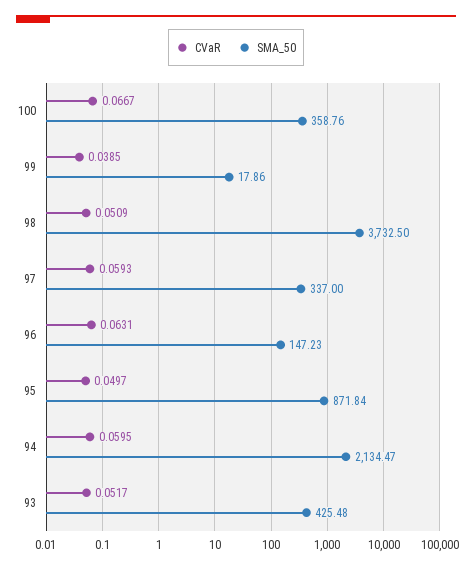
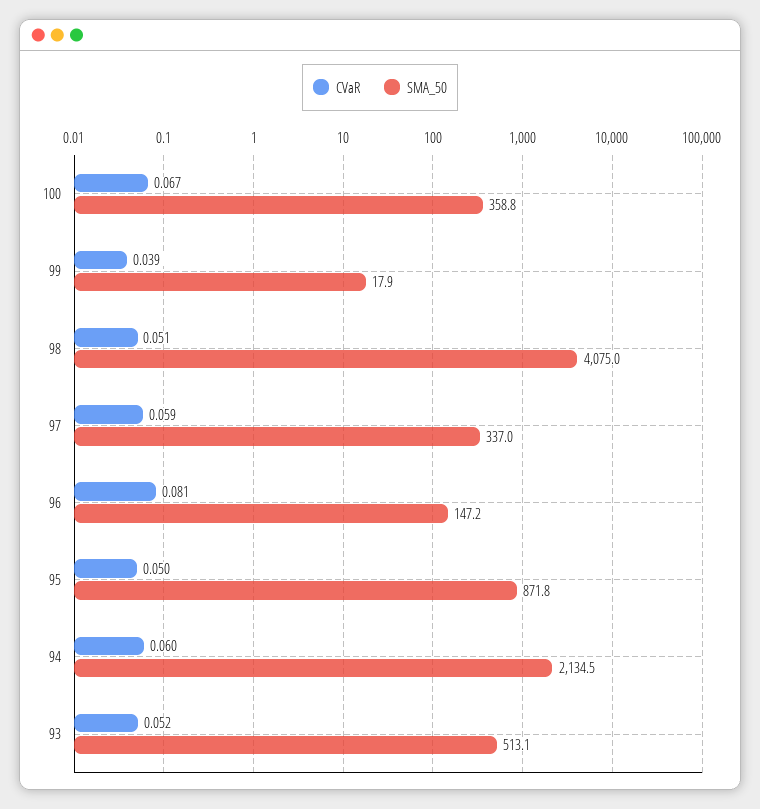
SMA_50, 98: 3732.5 -> 4075
CVaR, 96: 0.0631 -> 0.081
SMA_50, 93: 425.48 -> 513.1

